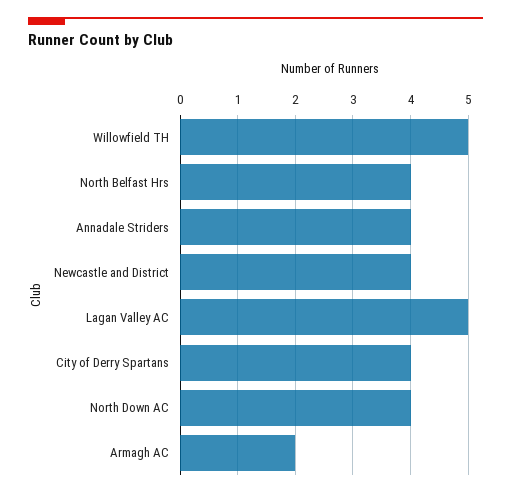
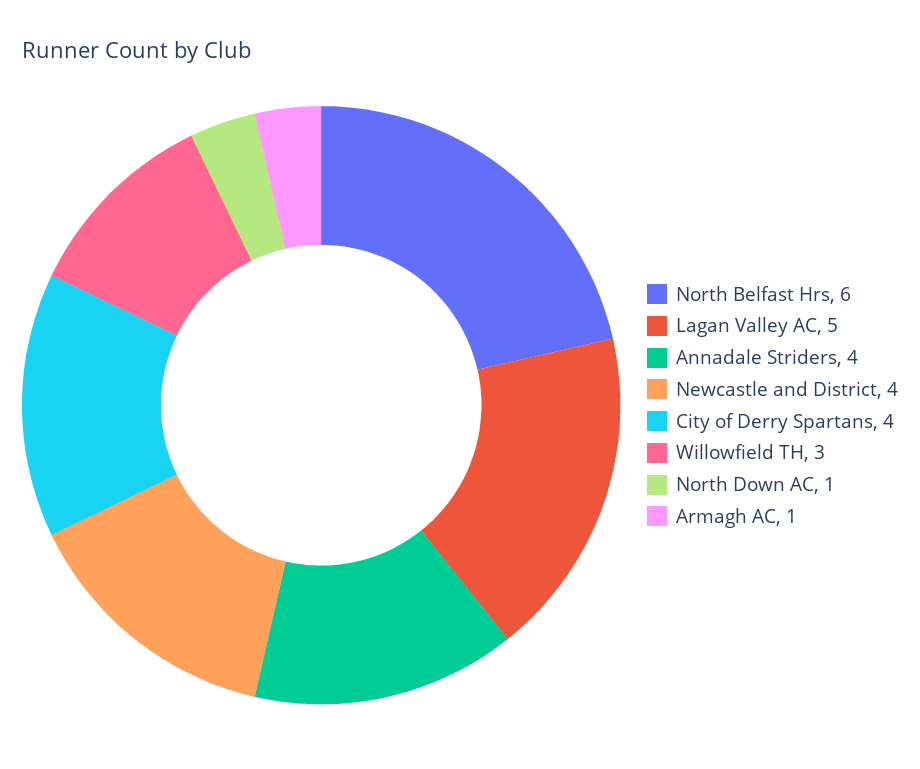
Willowfield TH: 5 -> 3
North Belfast Hrs: 4 -> 6
North Down AC: 4 -> 1
Armagh AC: 2 -> 1

